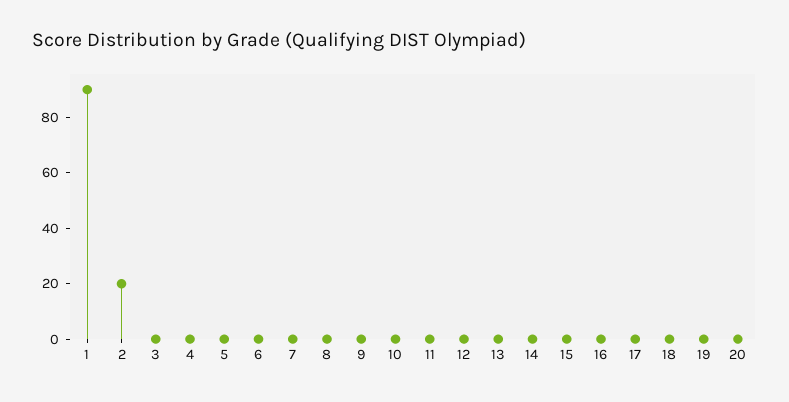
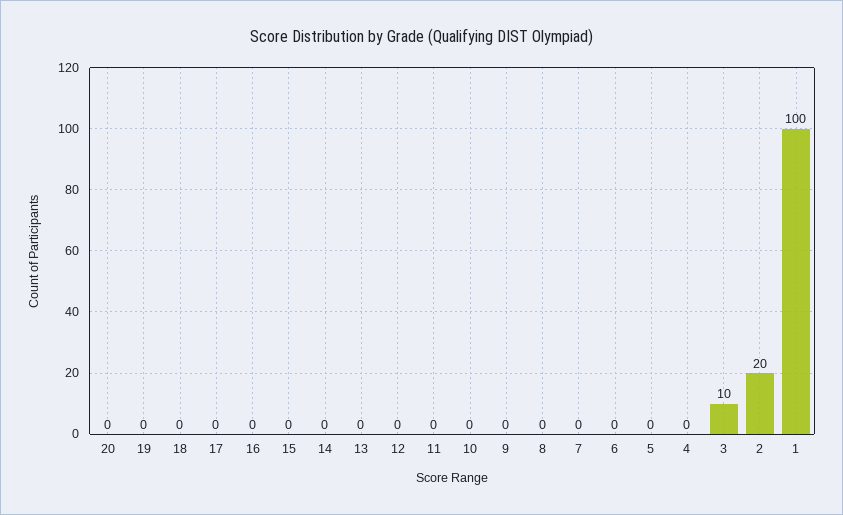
1: 90 -> 100
3: 0 -> 10

